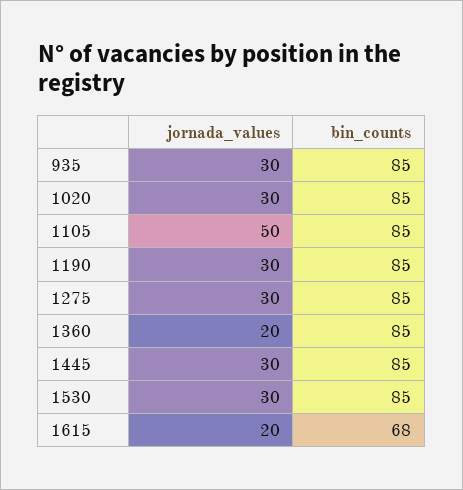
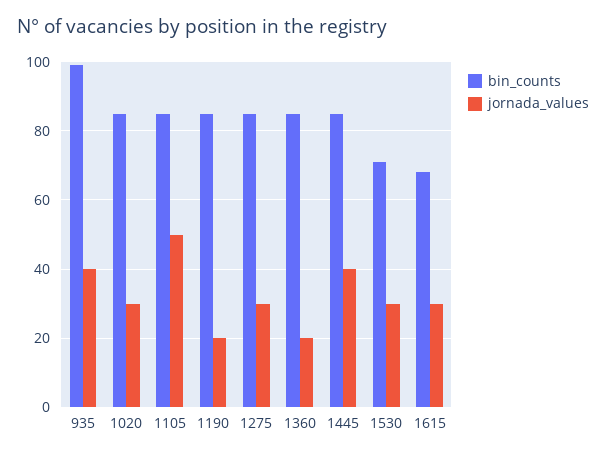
jornada_values, 935: 30 -> 40
bin_counts, 935: 85 -> 100
jornada_values, 1190: 30 -> 20
jornada_values, 1445: 30 -> 40
bin_counts, 1530: 85 -> 70
jornada_values, 1615: 20 -> 30

